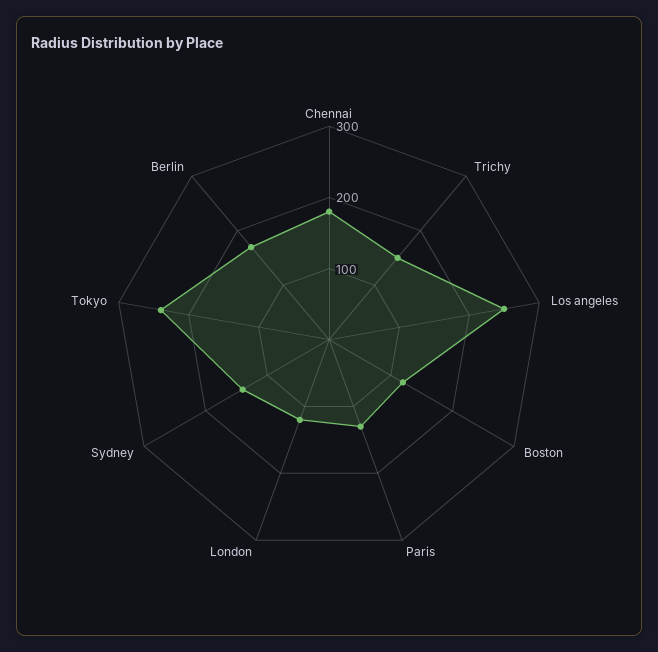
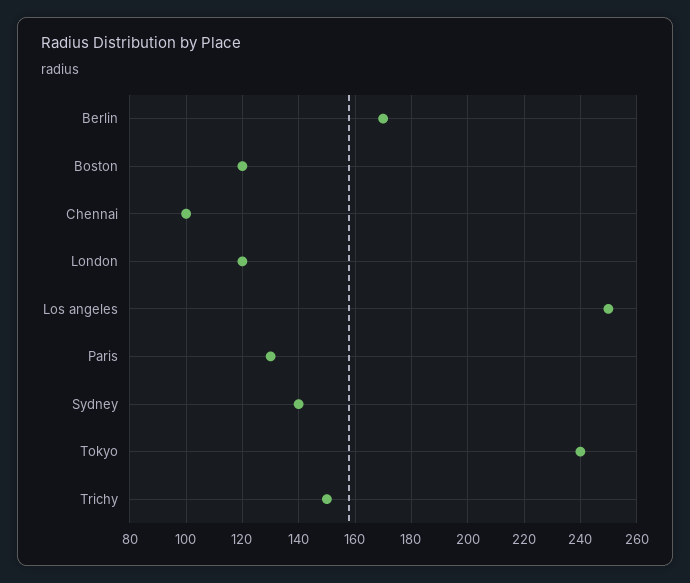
Chennai: 180 -> 100

